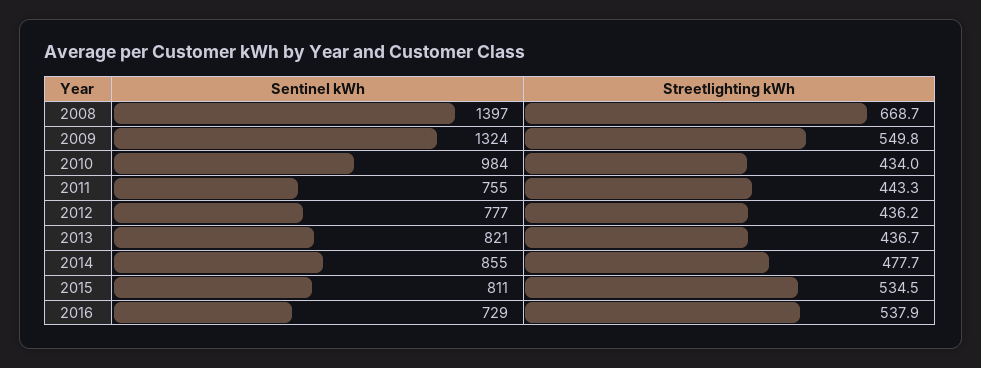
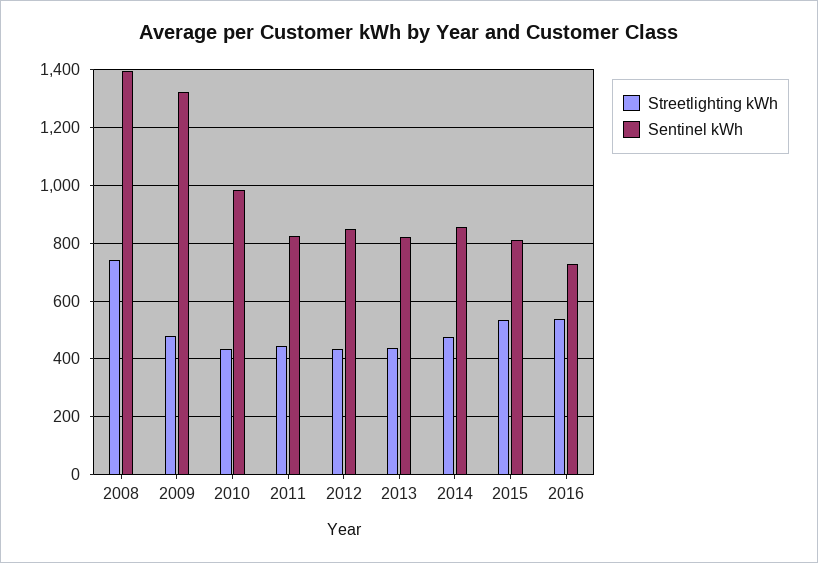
Streetlighting kWh, 2008: 668.7 -> 750
Streetlighting kWh, 2009: 549.8 -> 475
Sentinel kWh, 2011: 755 -> 825
Sentinel kWh, 2012: 777 -> 850

